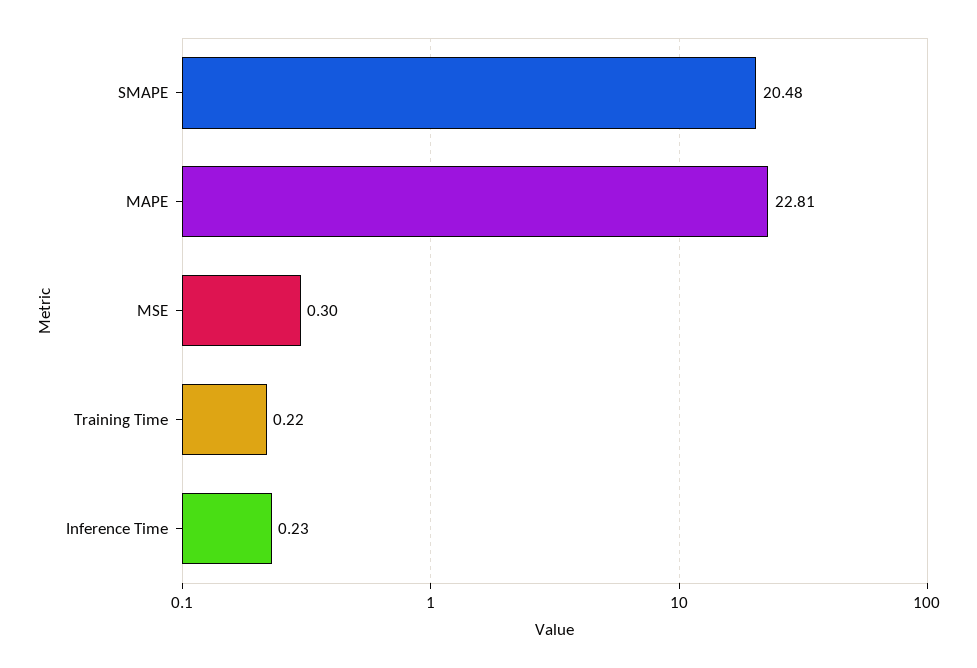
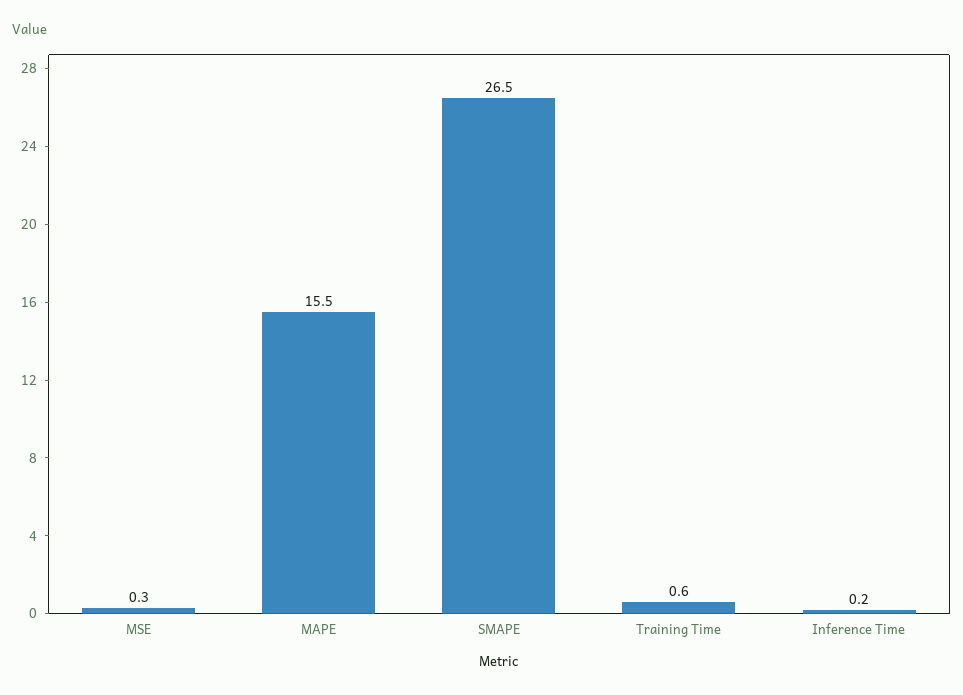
SMAPE: 20.48 -> 26.5
MAPE: 22.81 -> 15.5
Training Time: 0.22 -> 0.6

